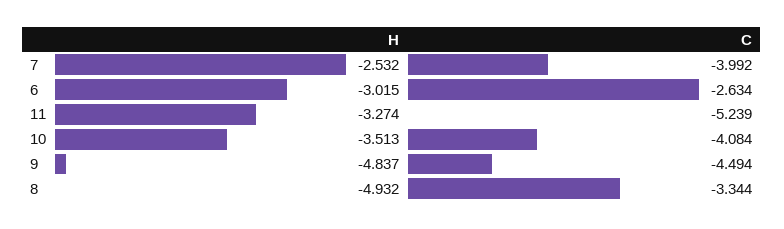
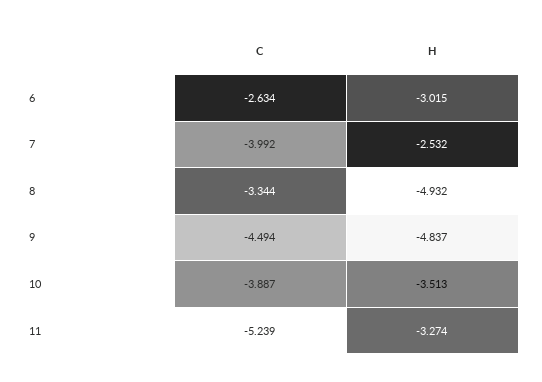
C, 10: -4.084 -> -3.887

